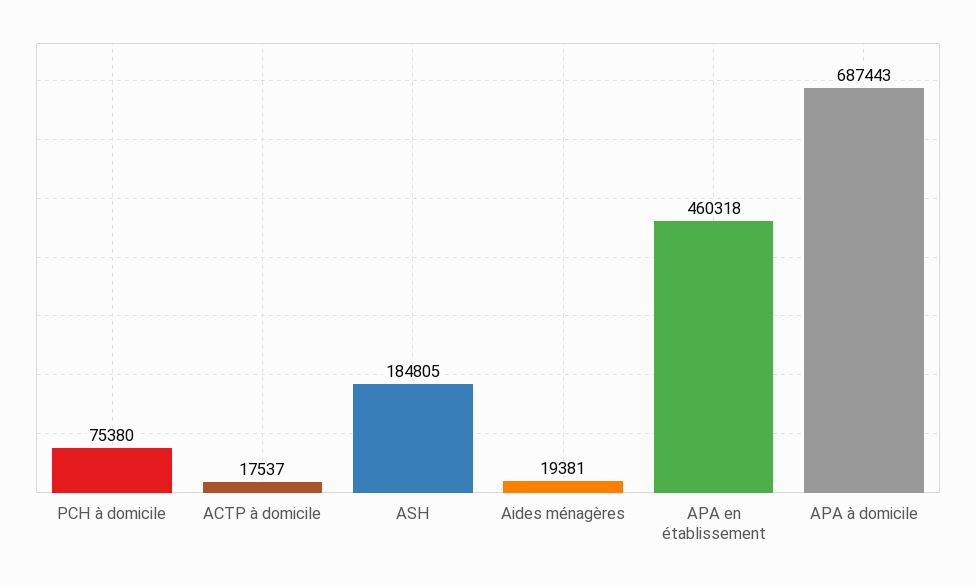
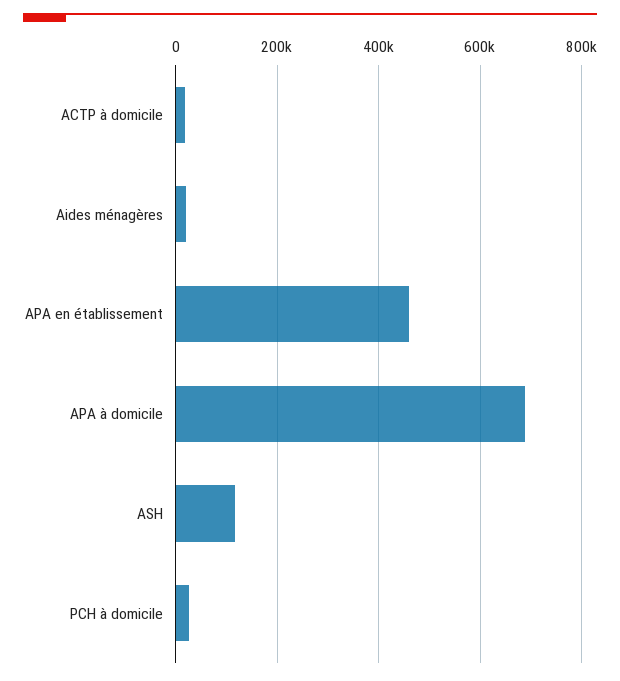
PCH à domicile: 75380 -> 20000
ASH: 184805 -> 120000

